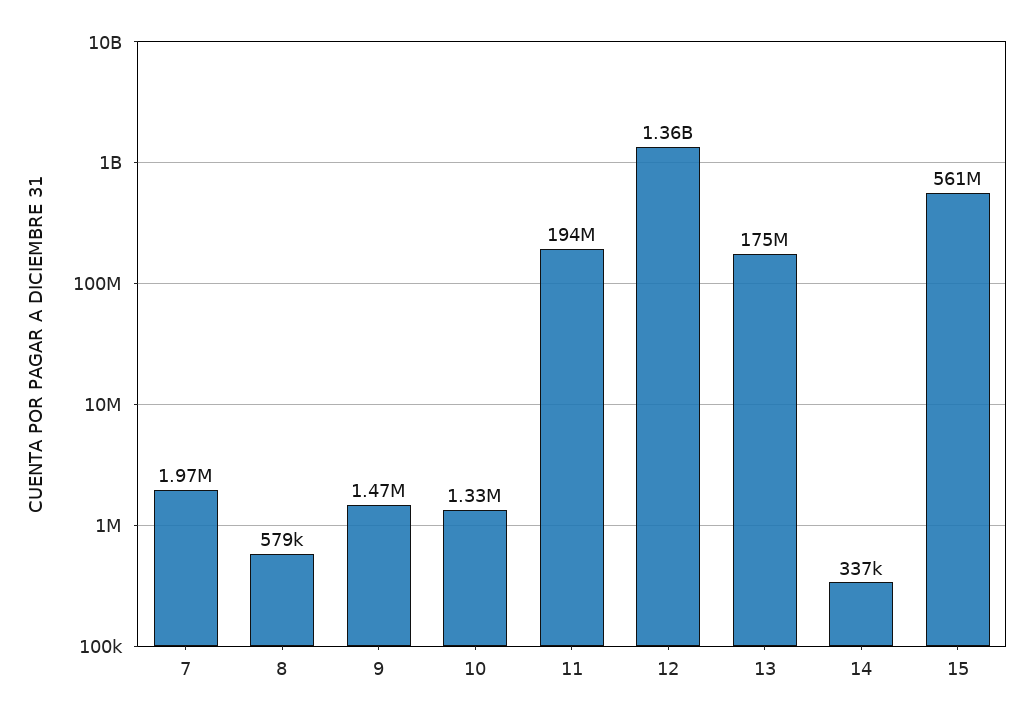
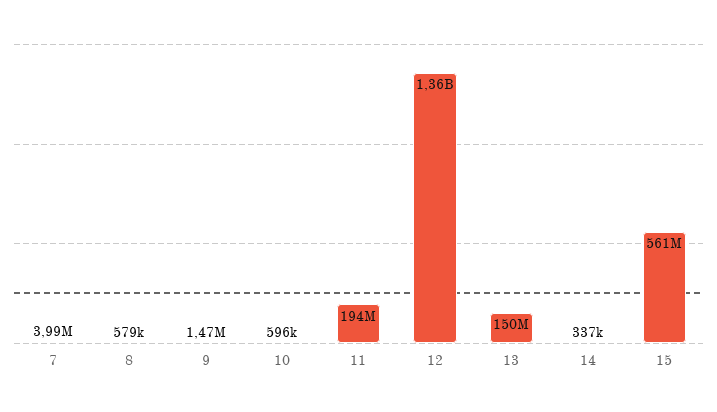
7: 1970000 -> 3990000
10: 1330000 -> 596000
13: 175000000 -> 150000000

